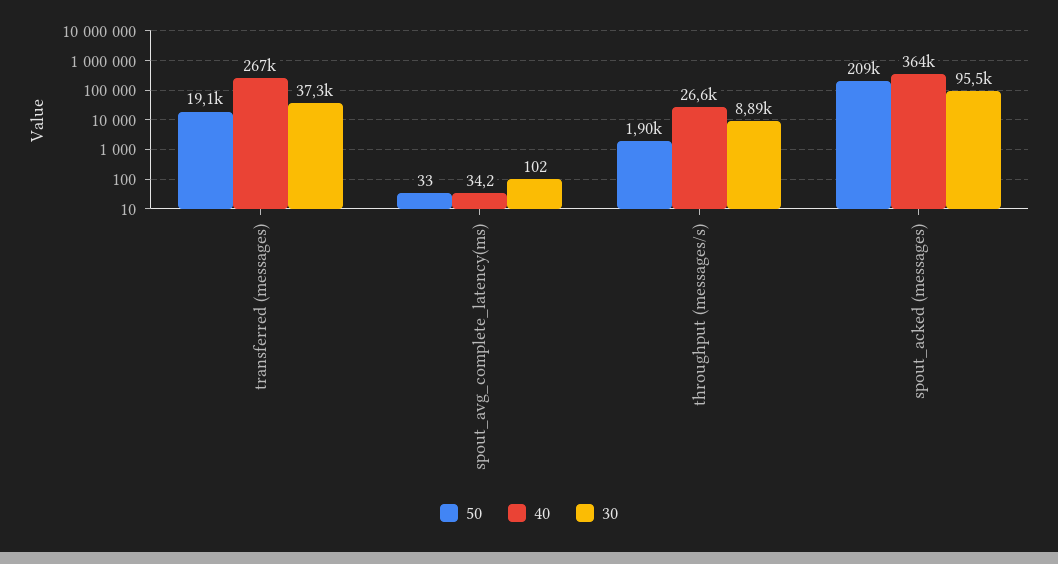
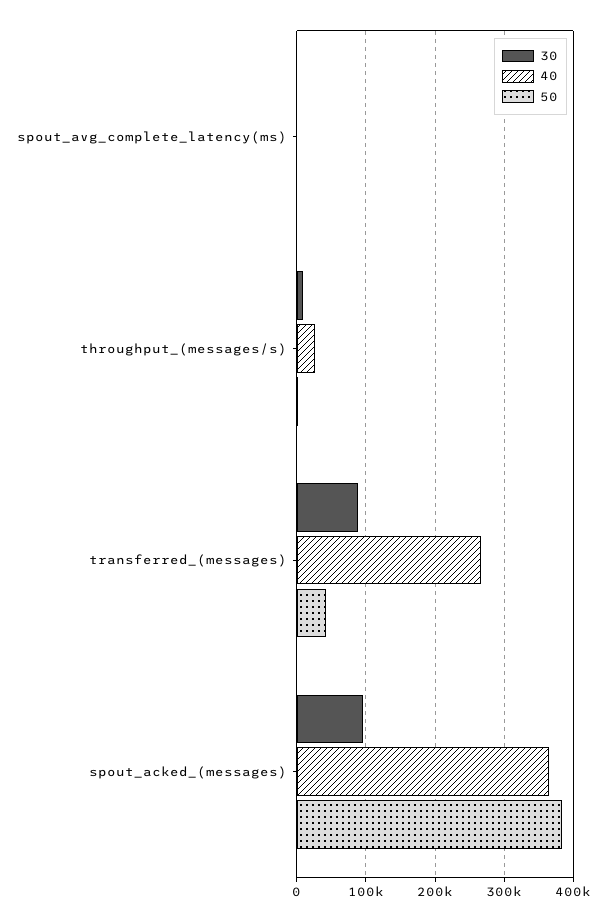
50, transferred (messages): 19100 -> 40000
30, transferred (messages): 37300 -> 90000
50, spout_acked (messages): 209000 -> 380000

